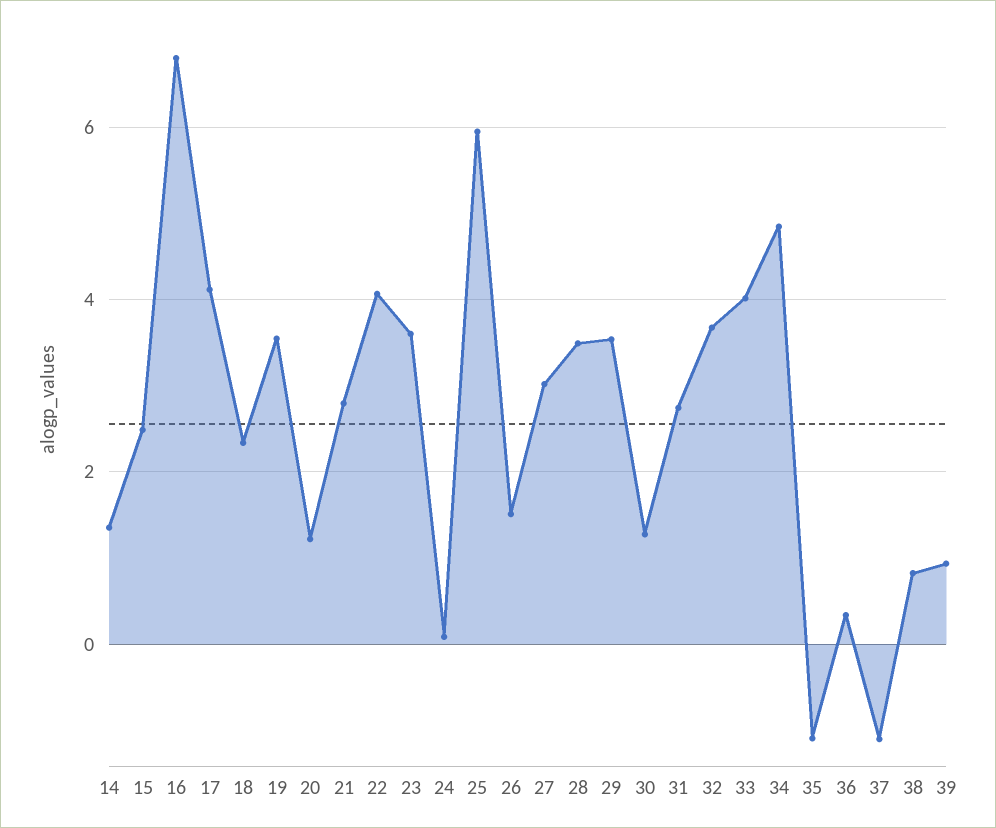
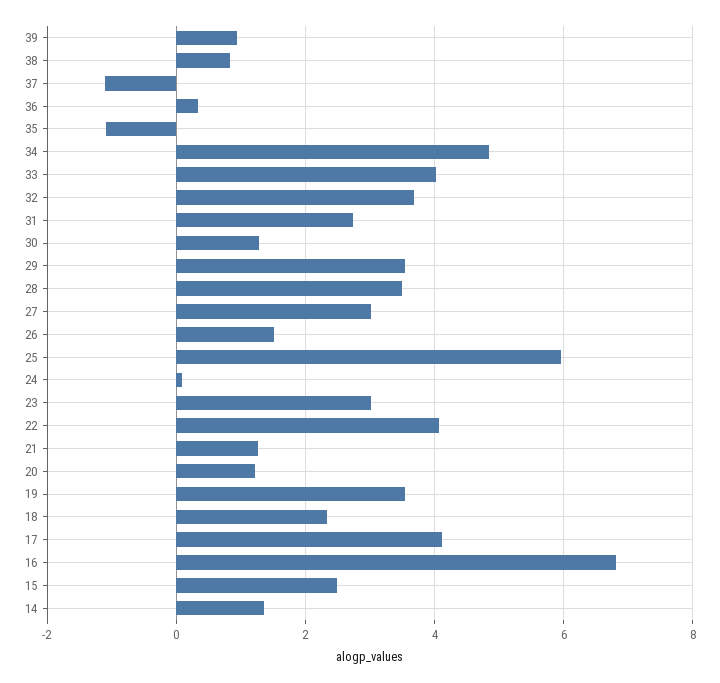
21: 2.8 -> 1.2
23: 3.6 -> 3

